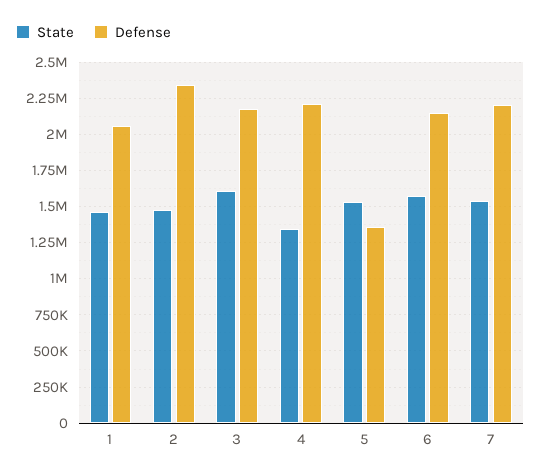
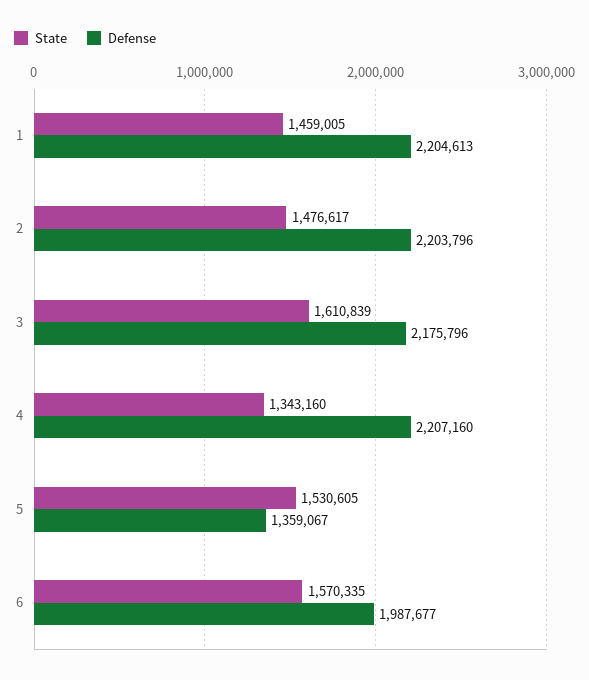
Defense, 1: 2050000 -> 2204613
Defense, 2: 2350000 -> 2203796
Defense, 6: 2150000 -> 1987677
State, 7: 1550000 -> none
Defense, 7: 2200000 -> none

